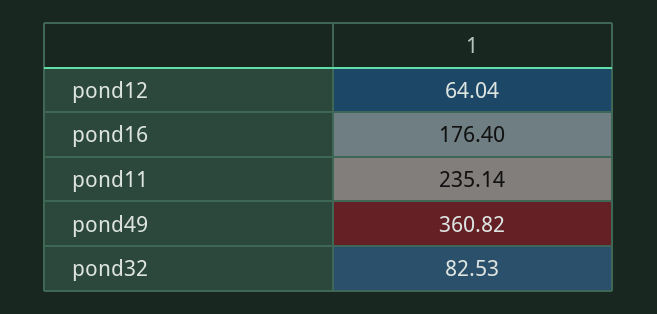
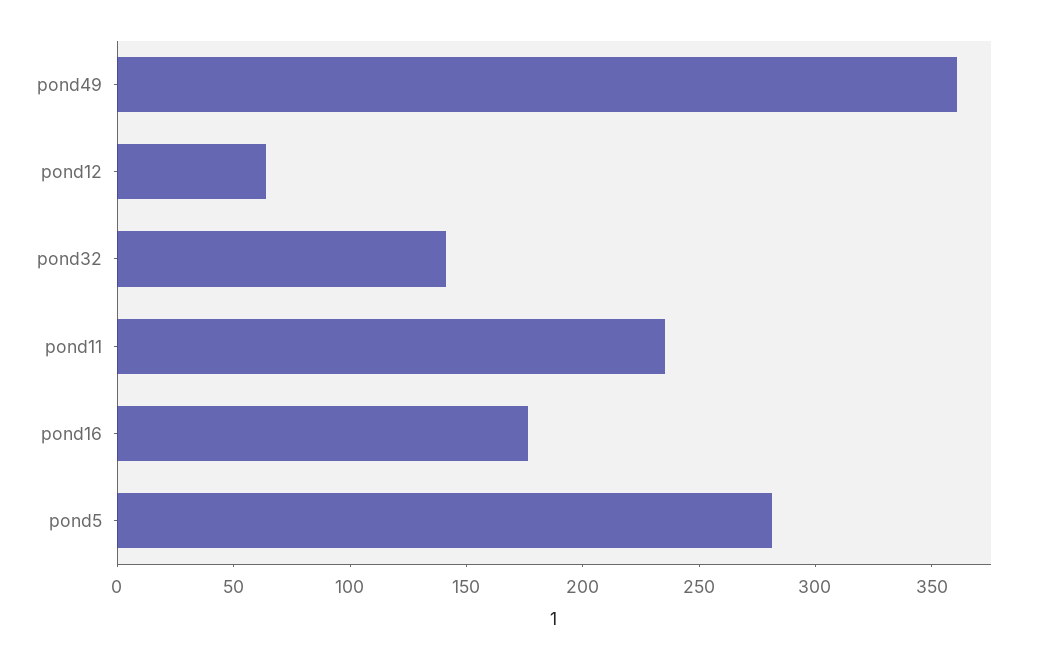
pond32: 82.53 -> 140
pond5: none -> 280

